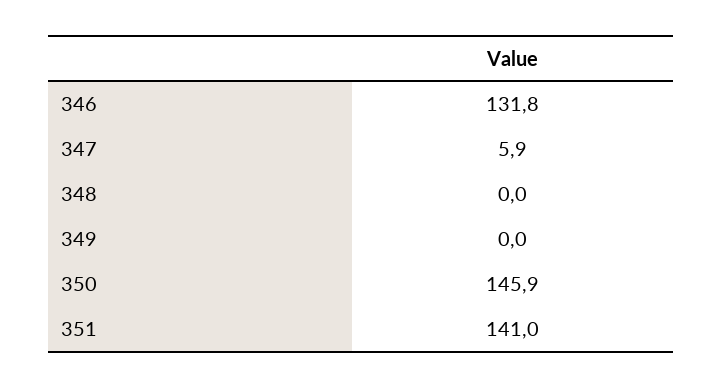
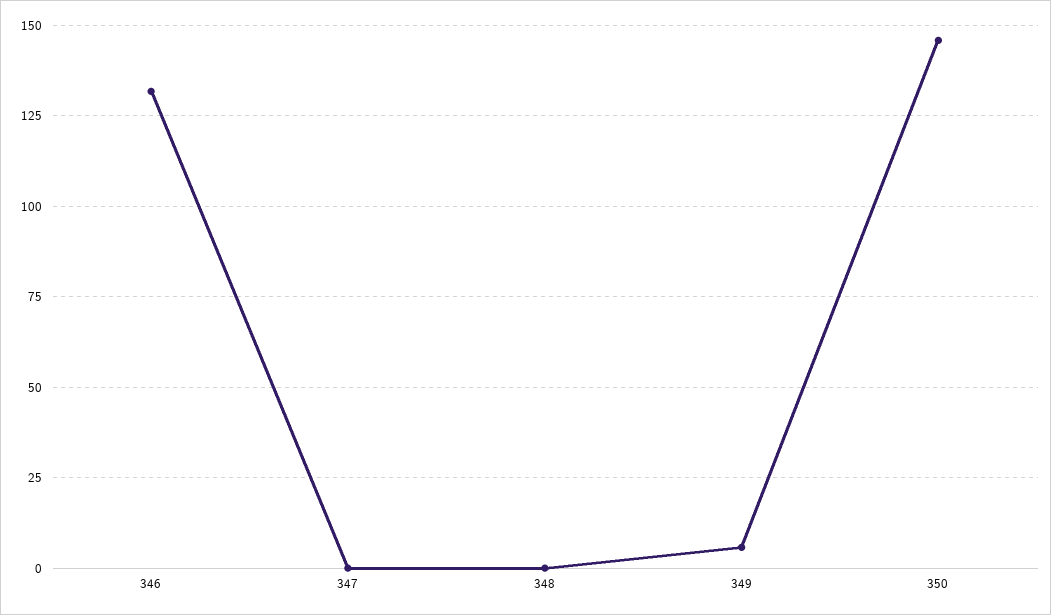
347: 5.9 -> 0
349: 0 -> 5
351: 141 -> none

